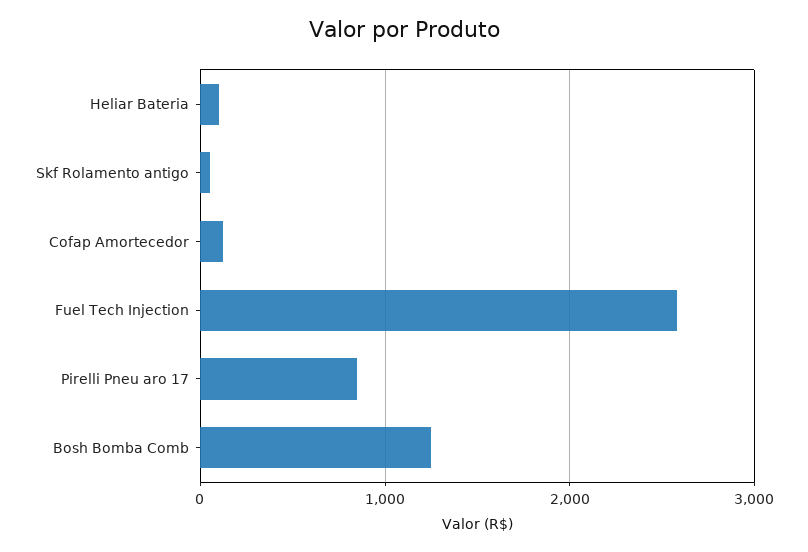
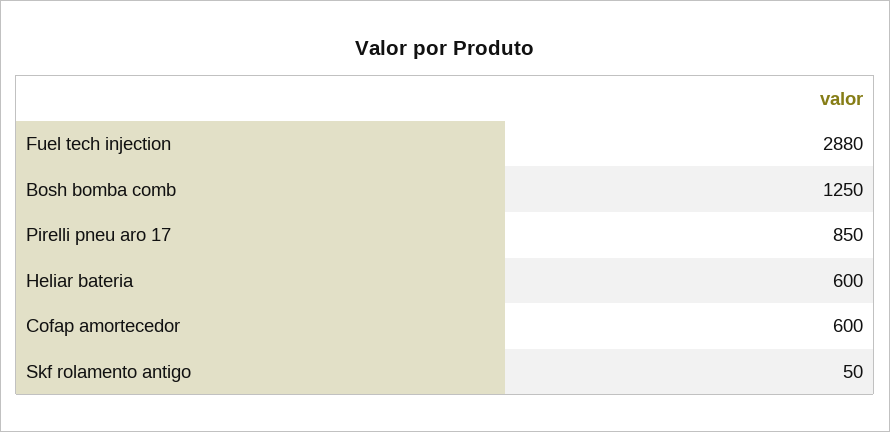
Heliar Bateria: 100 -> 600
Cofap Amortecedor: 100 -> 600
Fuel Tech Injection: 2600 -> 2880

